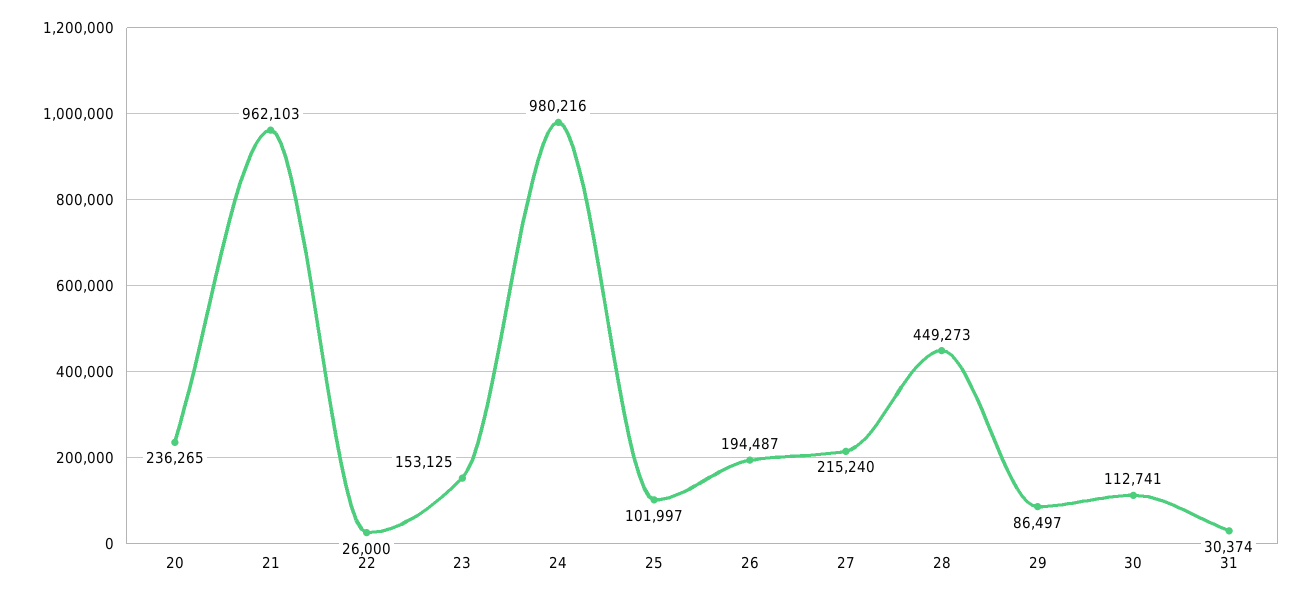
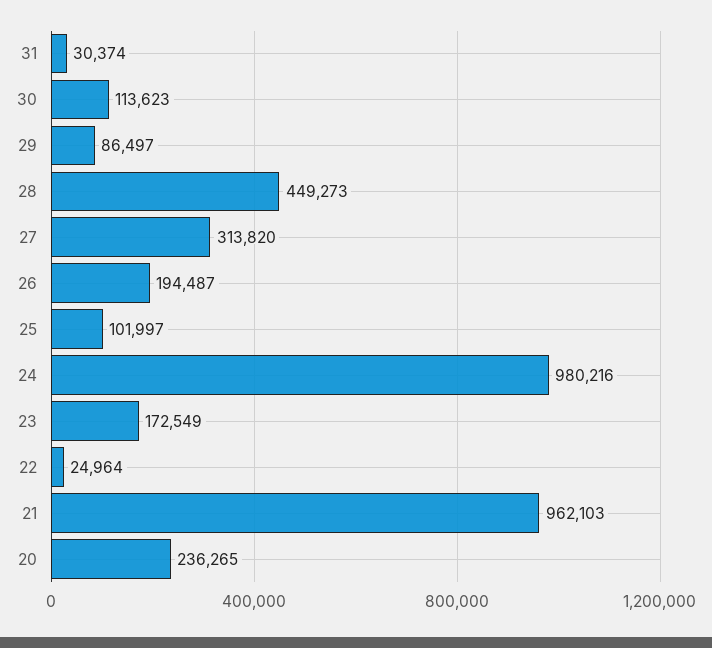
22: 26000 -> 24964
23: 153125 -> 172549
27: 215240 -> 313820
30: 112741 -> 113623

